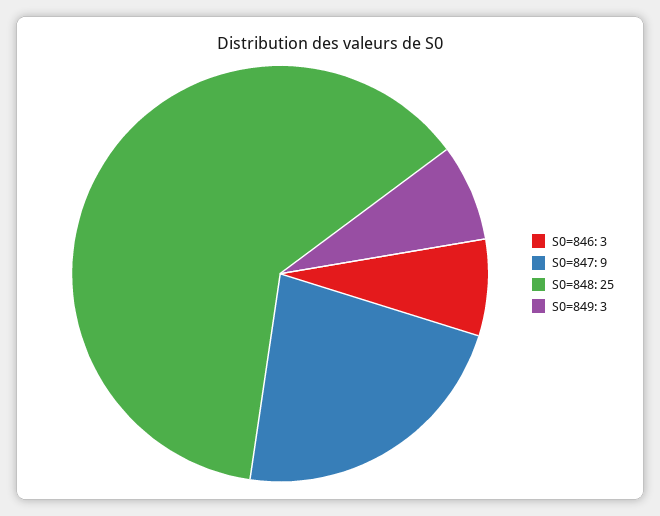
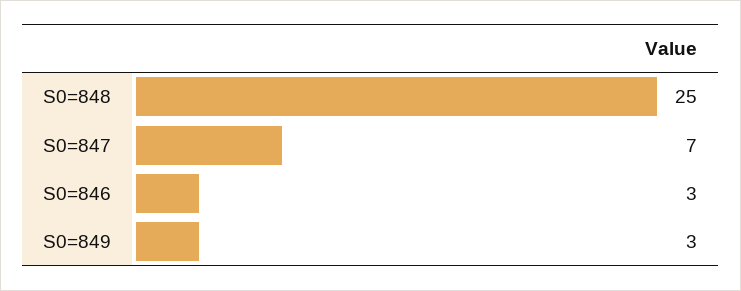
S0=847: 9 -> 7

